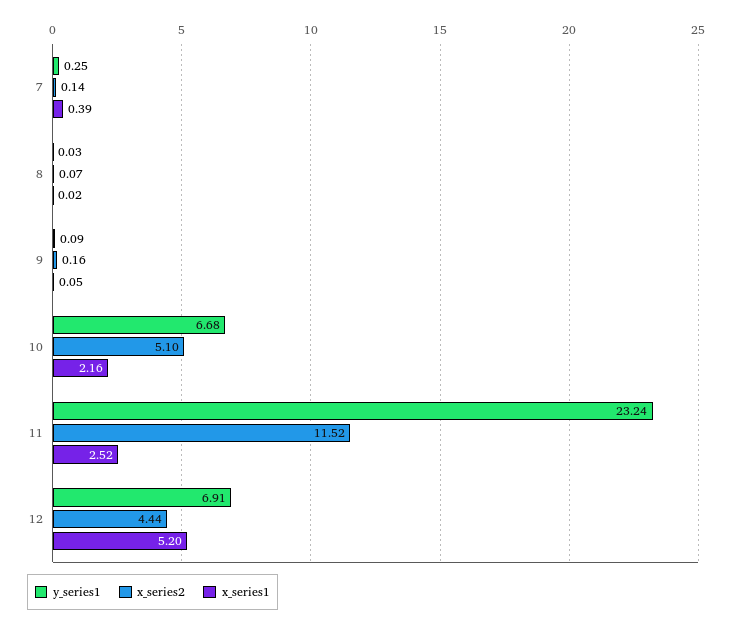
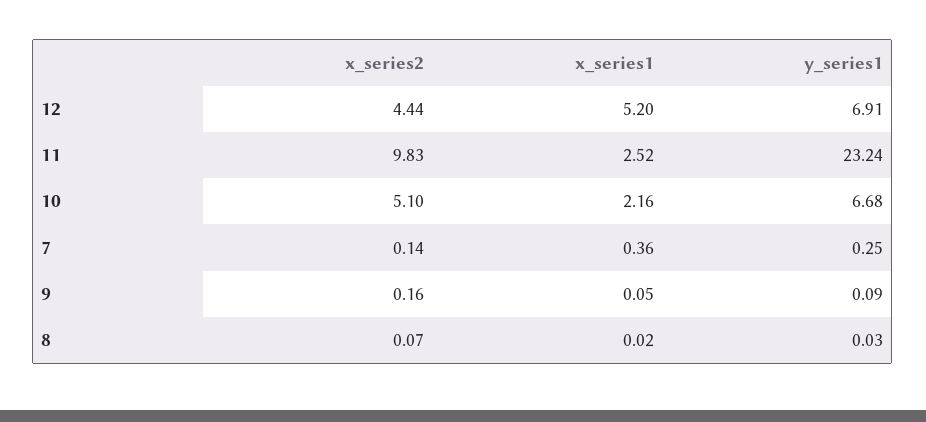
x_series1, 7: 0.39 -> 0.36
x_series2, 11: 11.52 -> 9.83

